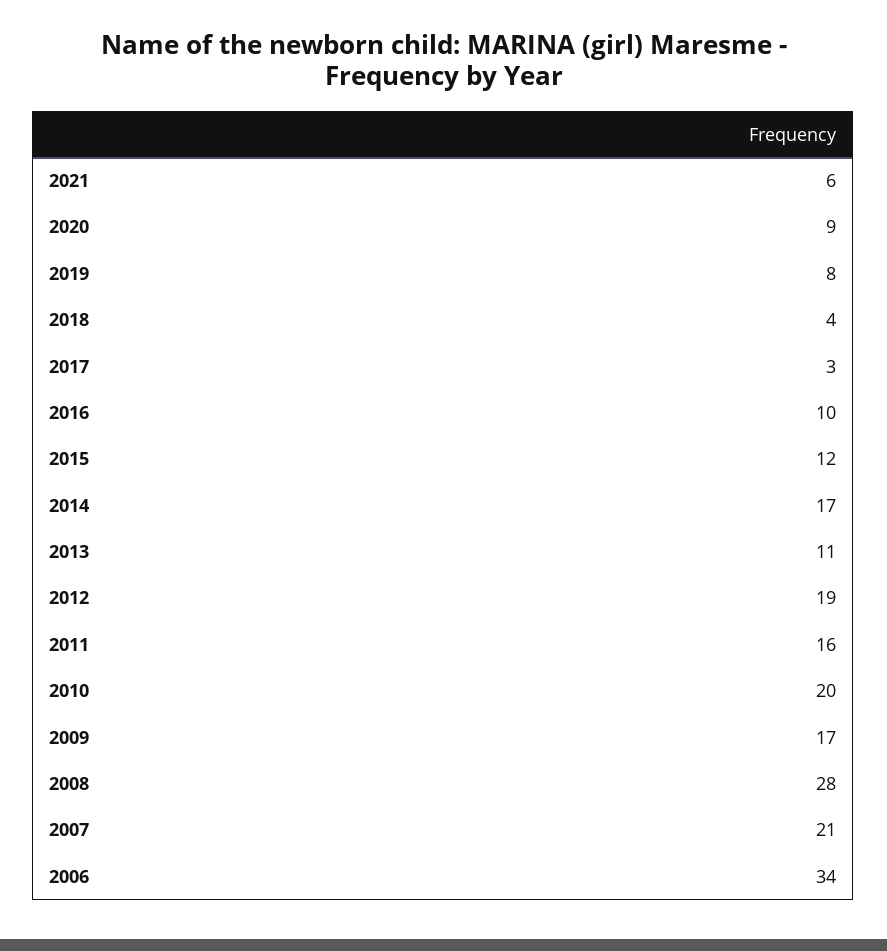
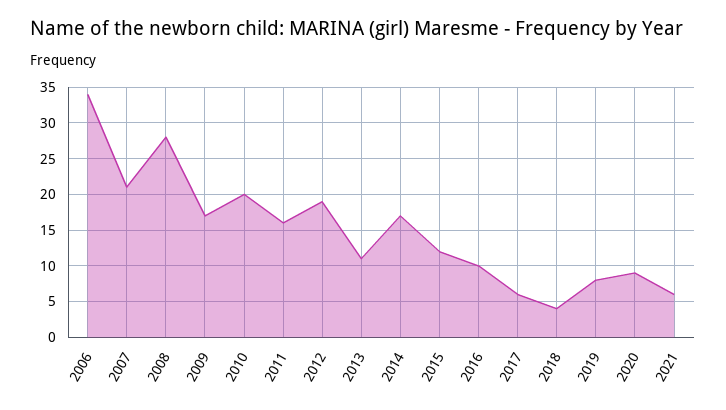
2017: 3 -> 6

